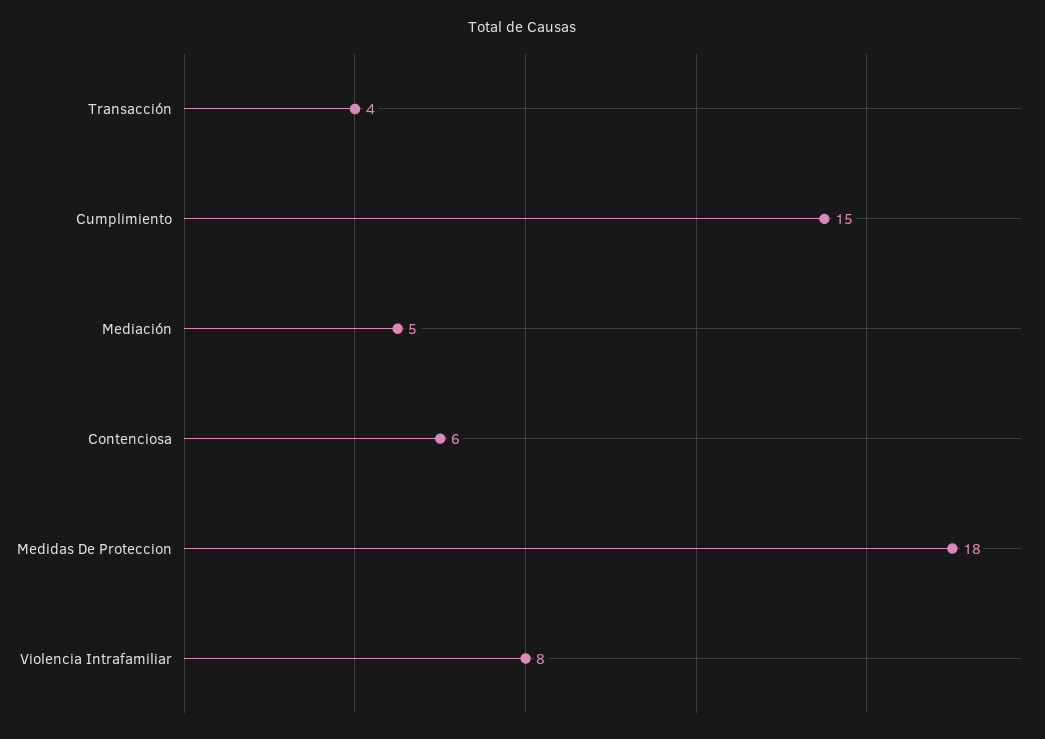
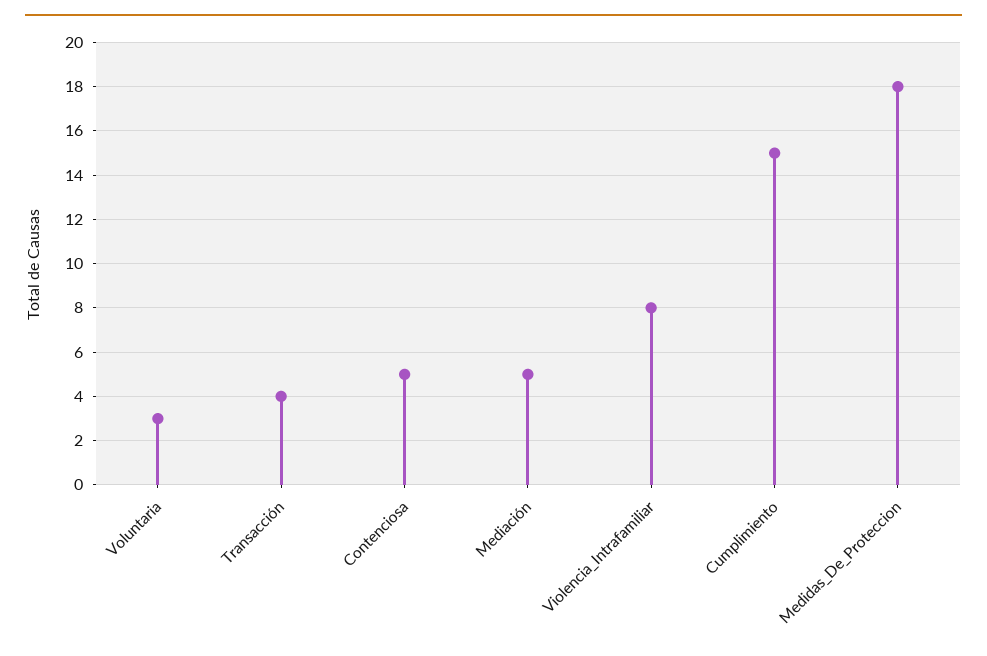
Contenciosa: 6 -> 5
Voluntaria: none -> 3

